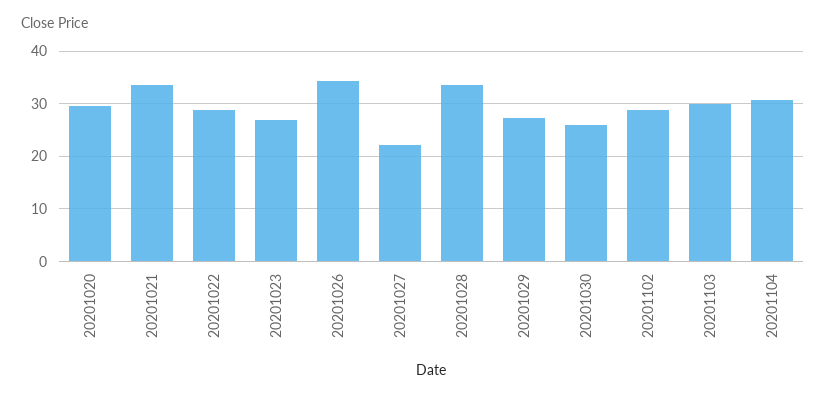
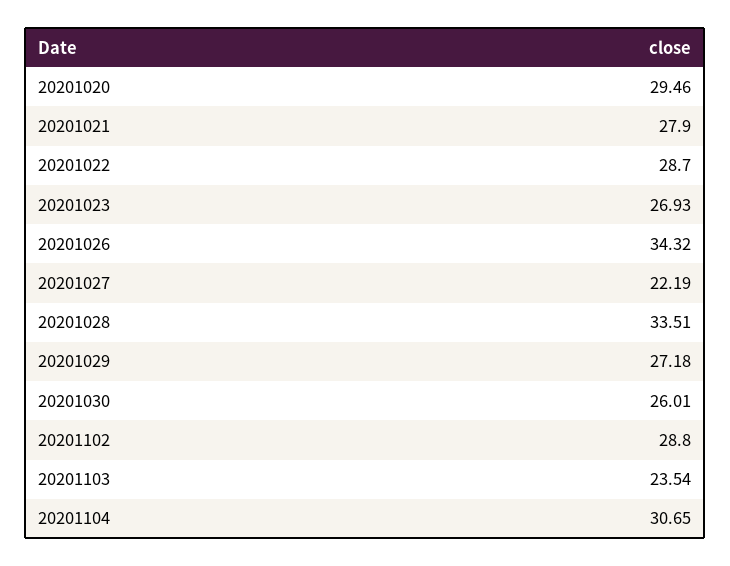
20201021: 34 -> 27.9
20201103: 30 -> 23.54

